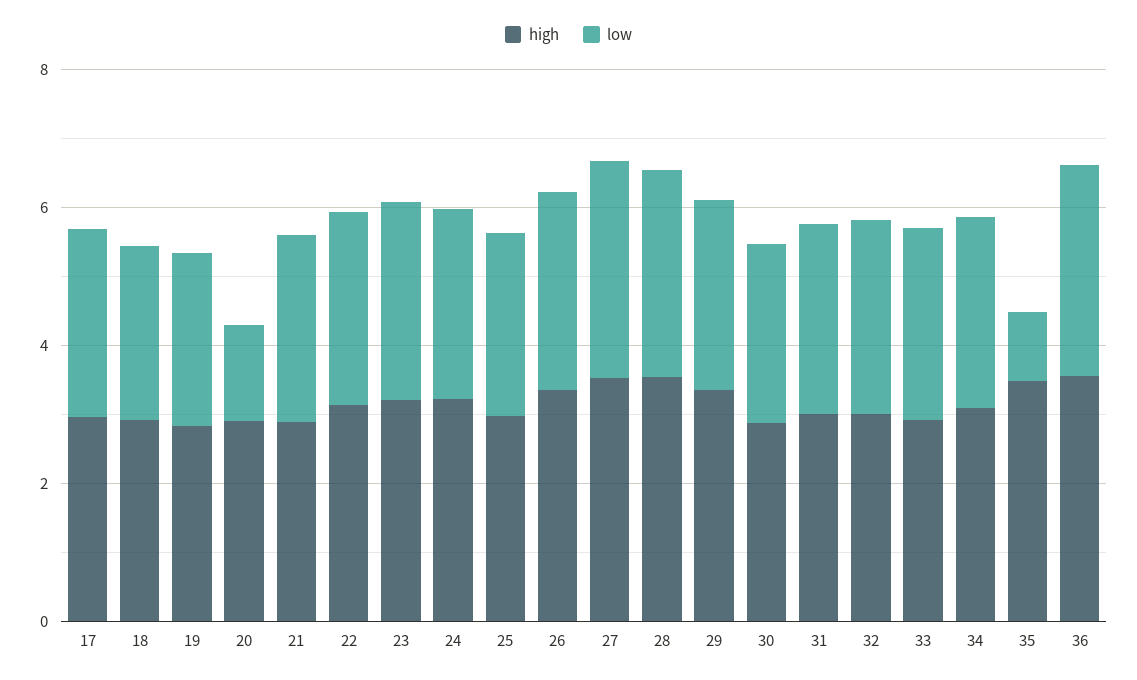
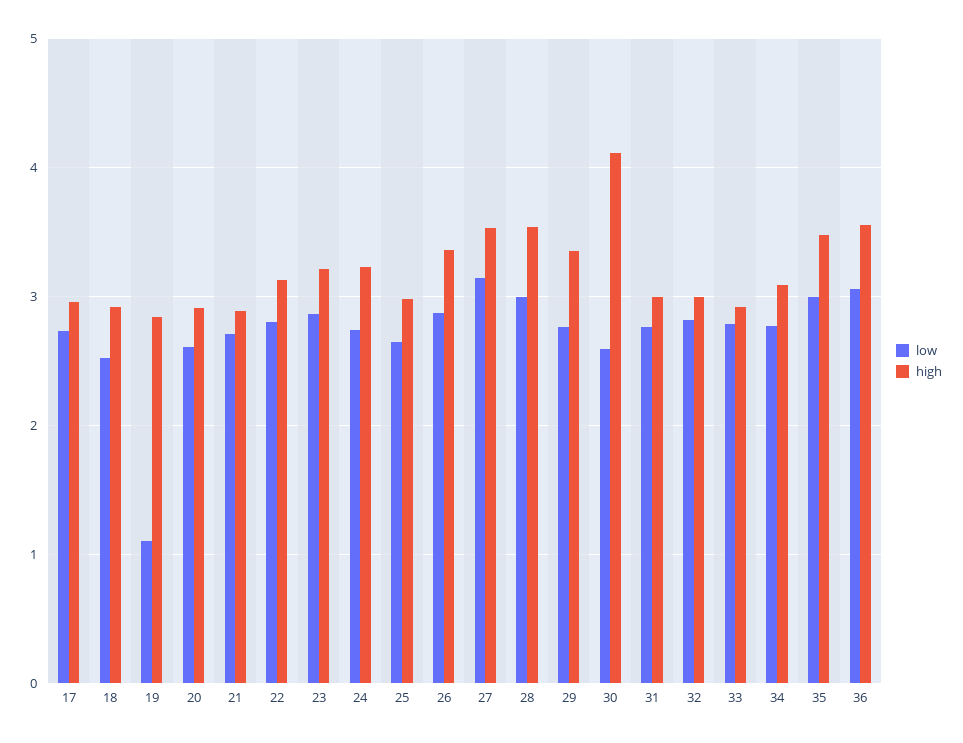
low, 19: 2.5 -> 1.1
low, 20: 1.5 -> 2.6
high, 30: 3 -> 4.1
low, 35: 1 -> 3

